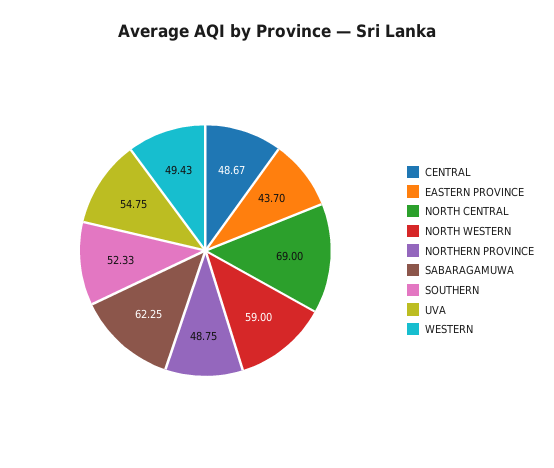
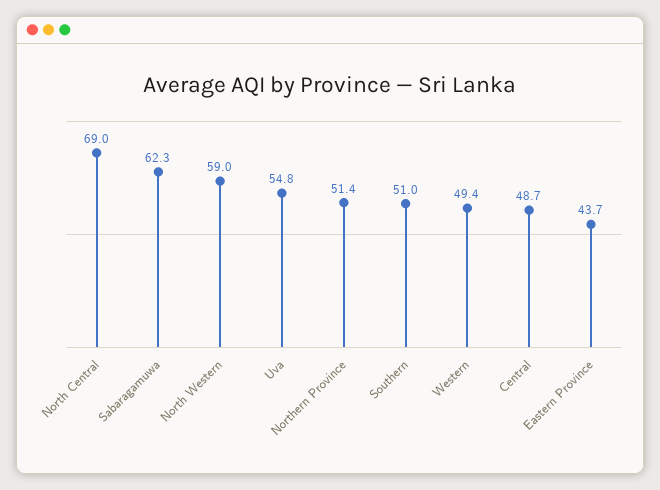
NORTHERN PROVINCE: 48.75 -> 51.4
SOUTHERN: 52.33 -> 51

